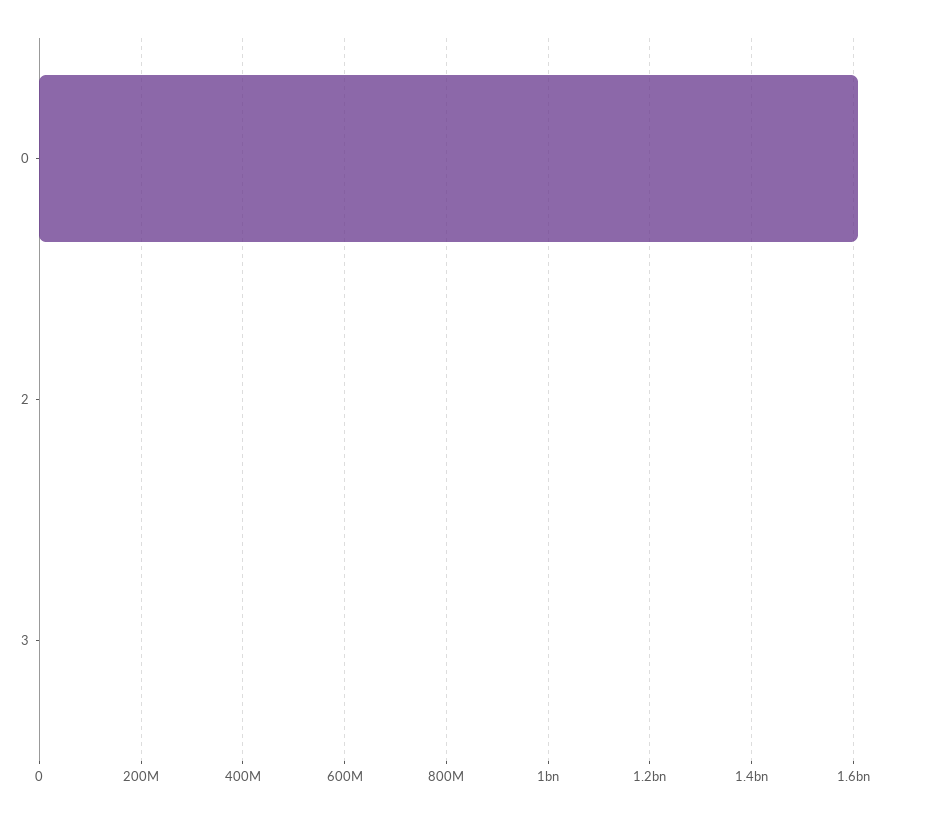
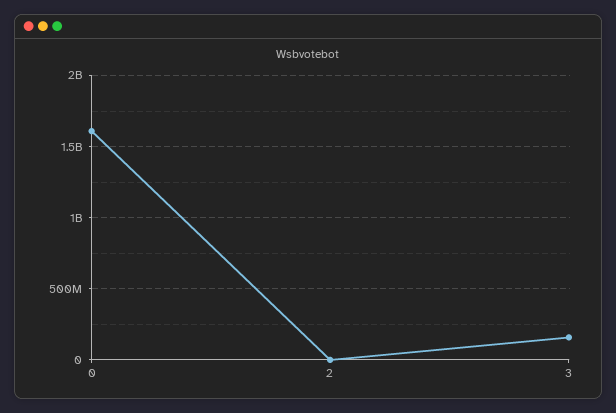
3: 0 -> 150000000

